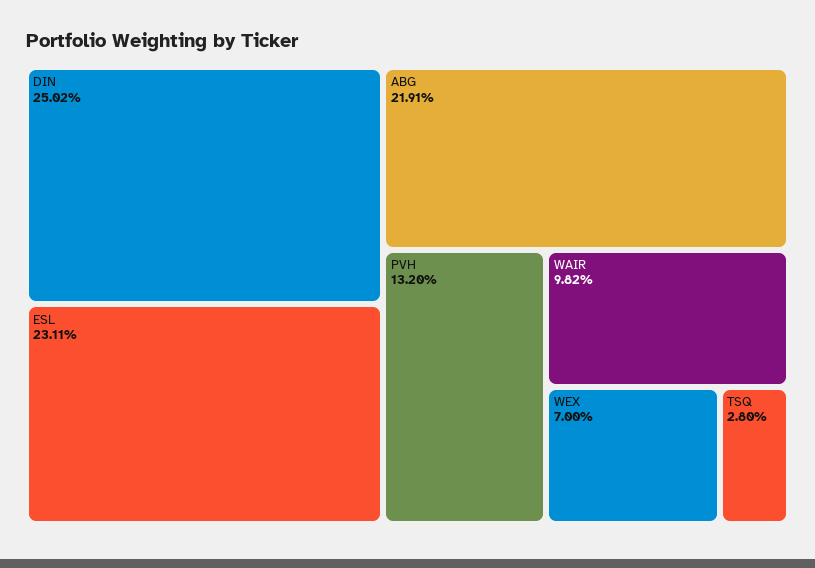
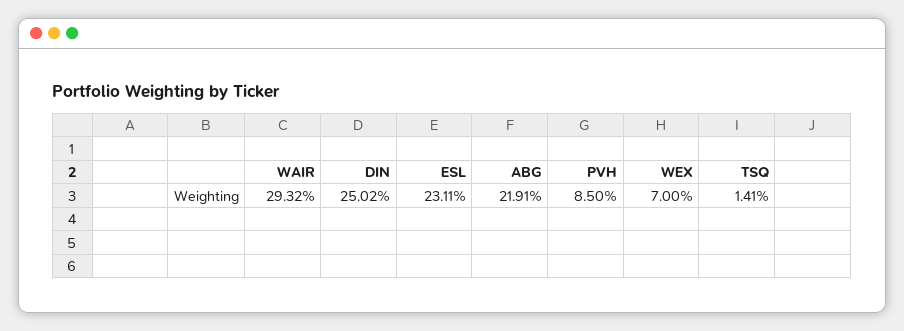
PVH: 13.2 -> 8.5
WAIR: 9.82 -> 29.32
TSQ: 2.8 -> 1.41

